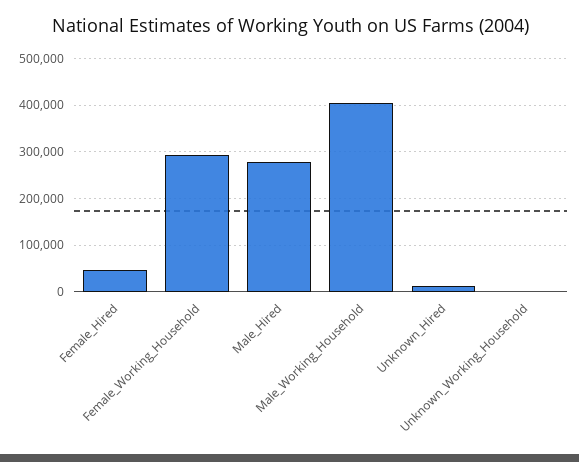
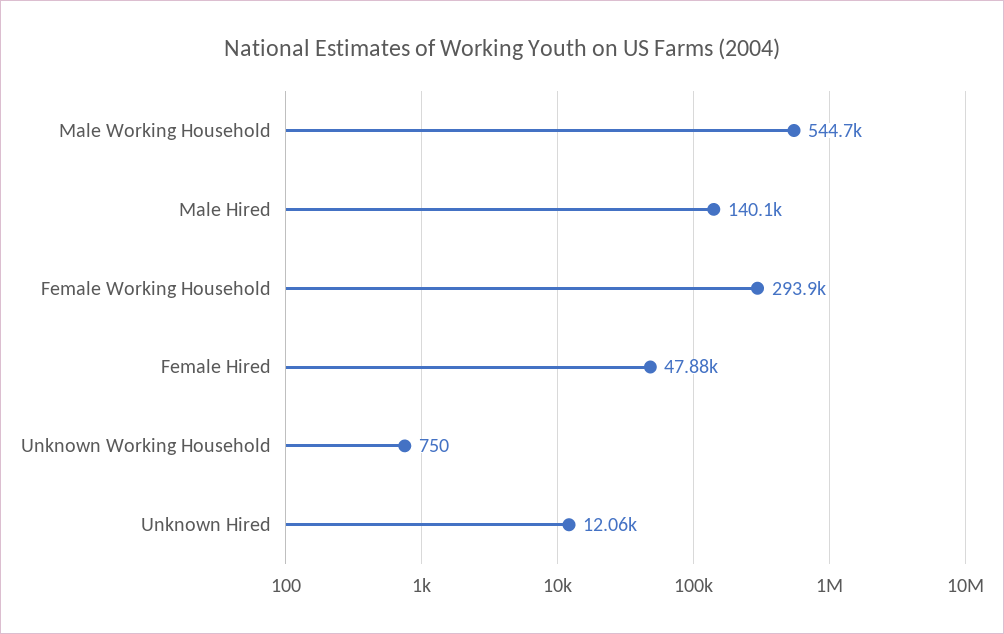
Male_Hired: 280000 -> 140100
Male_Working_Household: 400000 -> 544700

